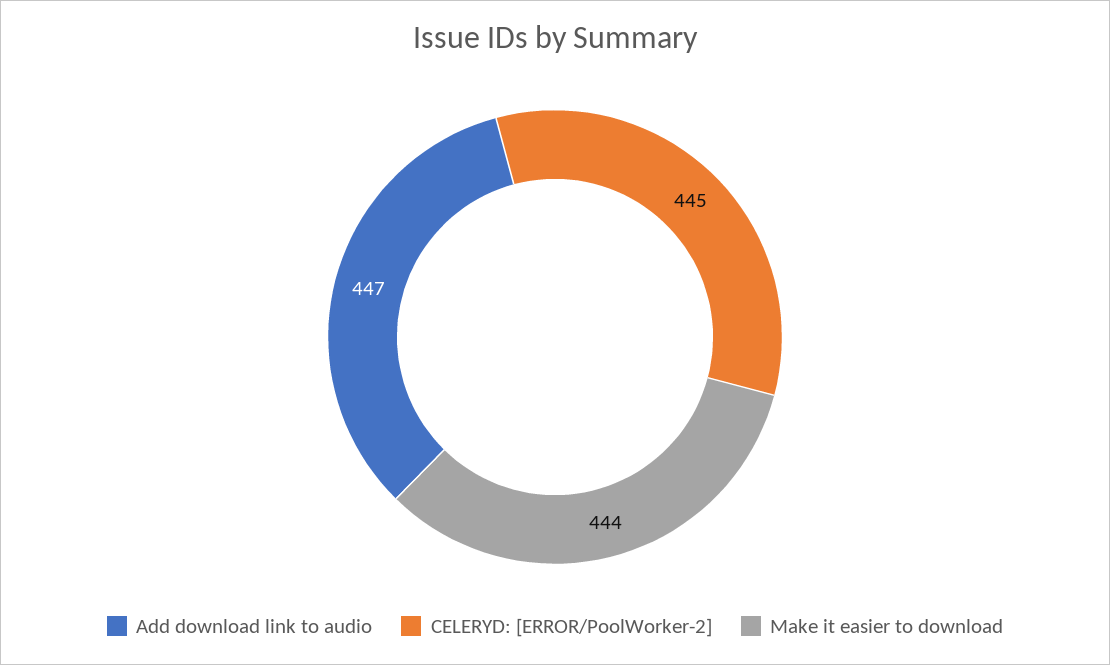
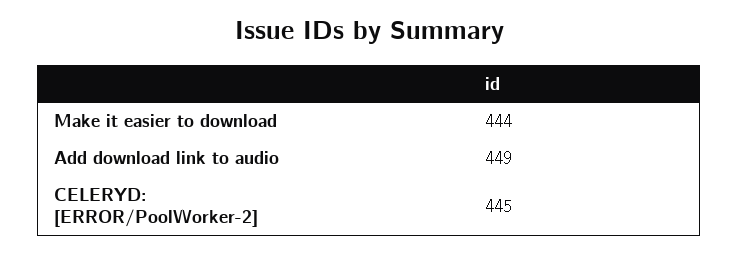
Add download link to audio: 447 -> 449

